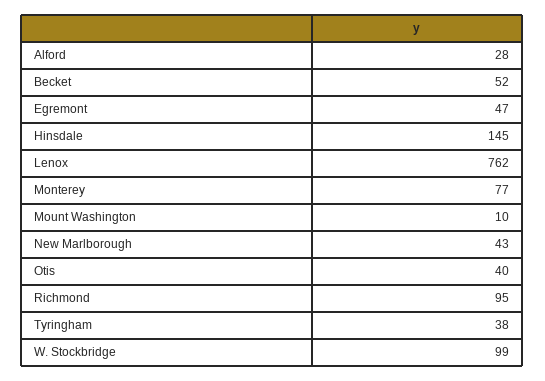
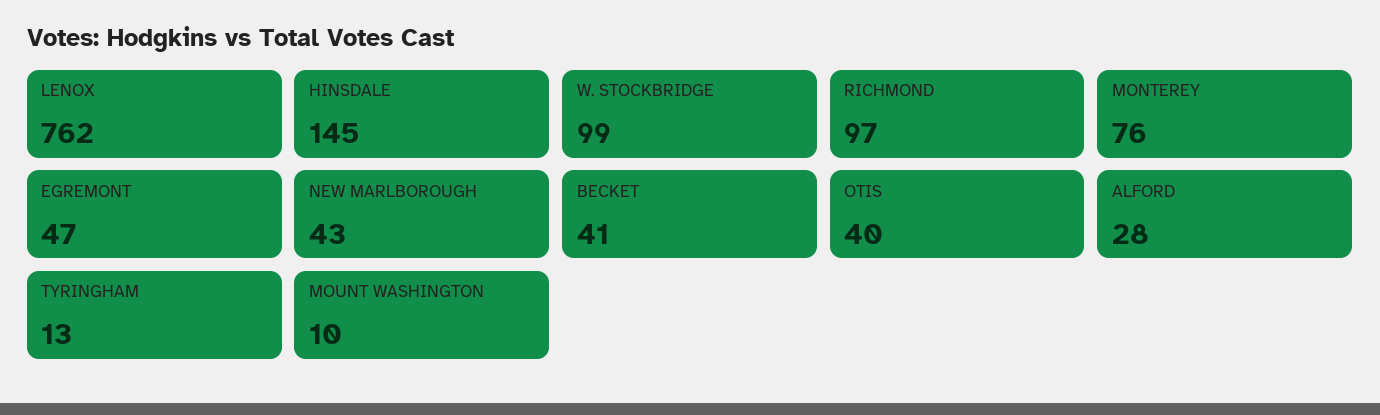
Becket: 52 -> 41
Monterey: 77 -> 76
Richmond: 95 -> 97
Tyringham: 38 -> 13

